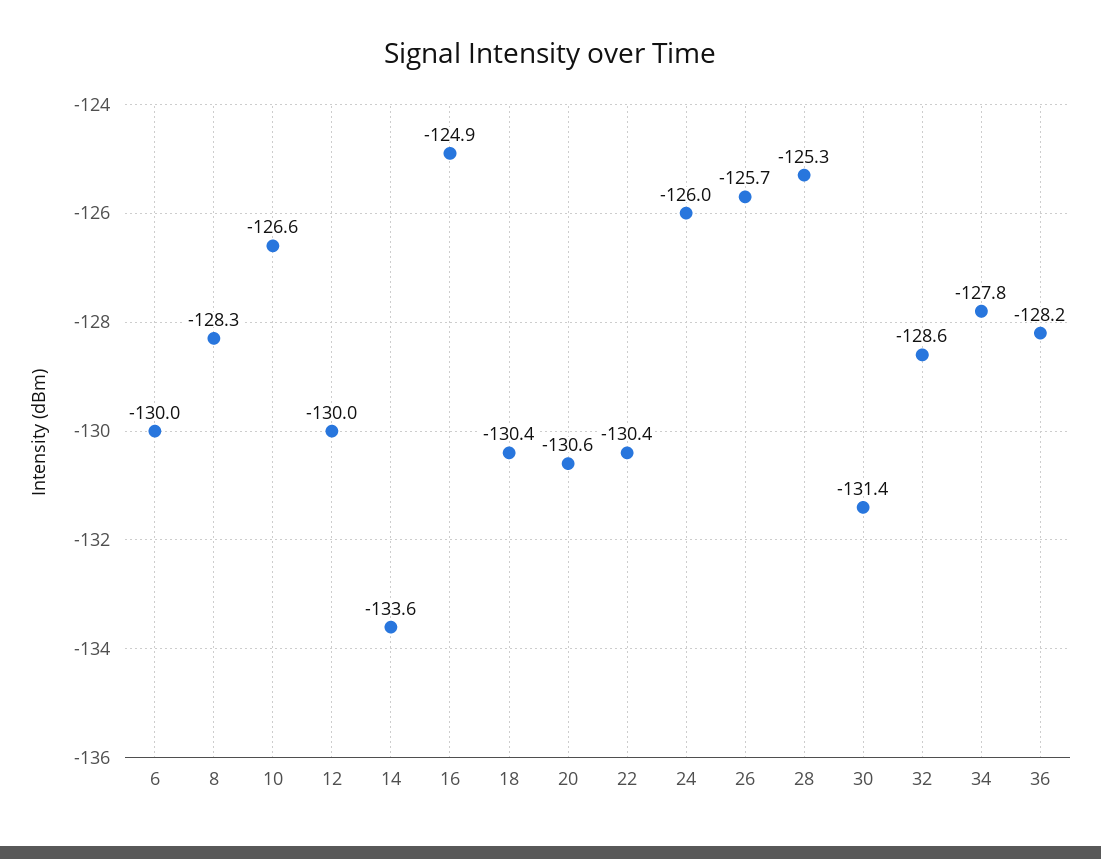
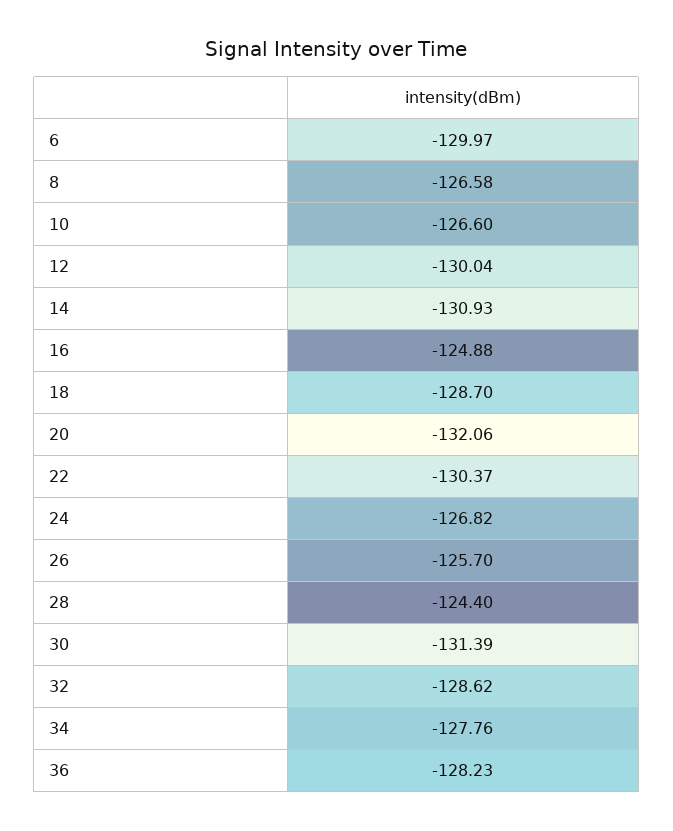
8: -128.3 -> -126.58
14: -133.6 -> -130.93
18: -130.4 -> -128.7
20: -130.6 -> -132.06
24: -126 -> -126.82
28: -125.3 -> -124.4

